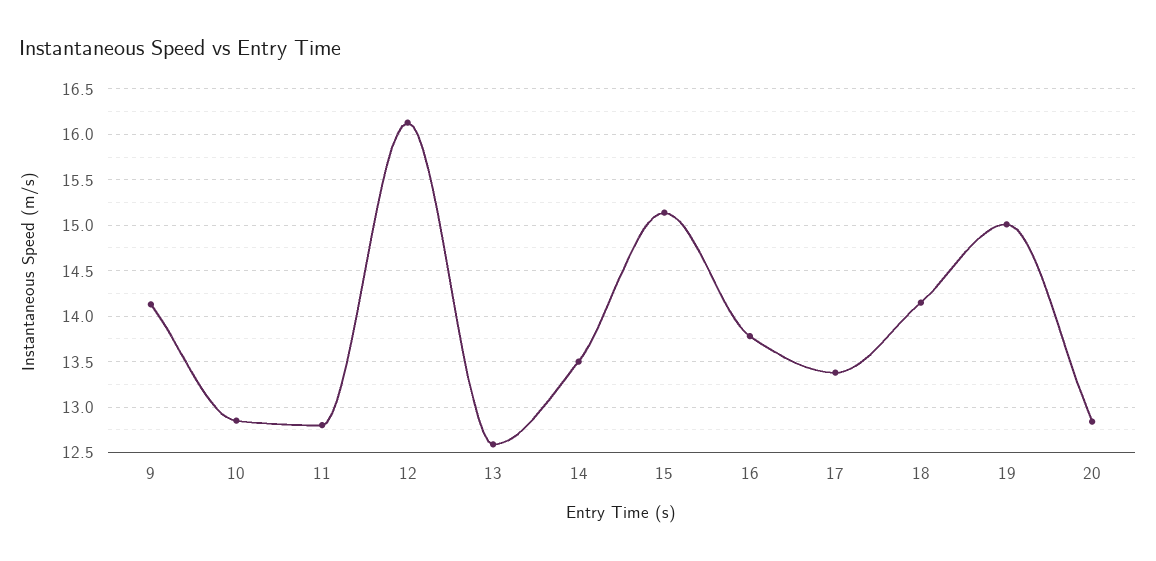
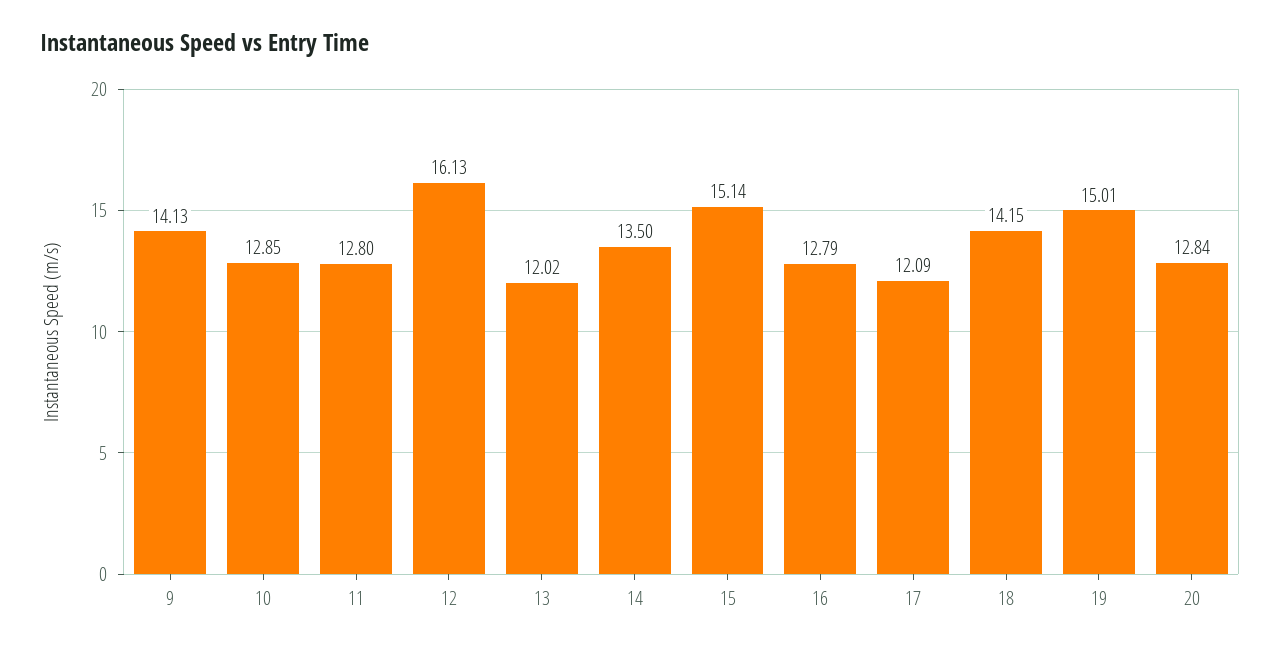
13: 12.6 -> 12.02
16: 13.8 -> 12.79
17: 13.4 -> 12.09

